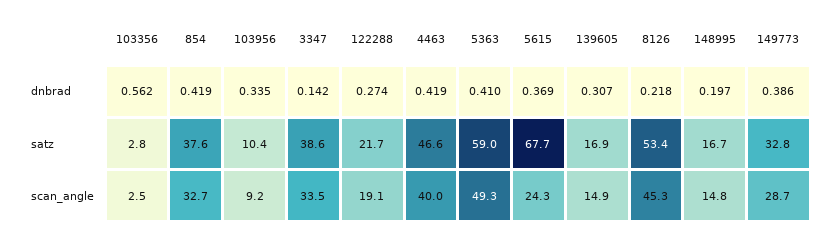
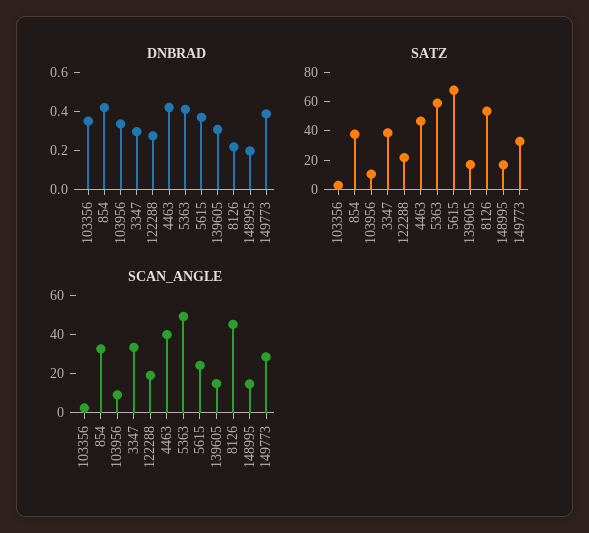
dnbrad, 103356: 0.562 -> 0.35
dnbrad, 3347: 0.142 -> 0.3

